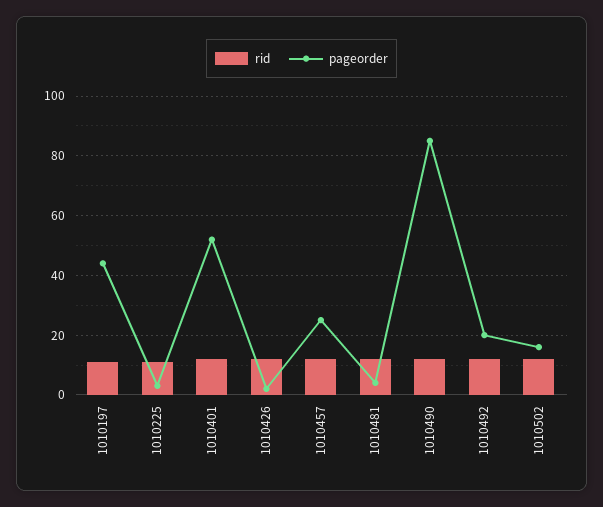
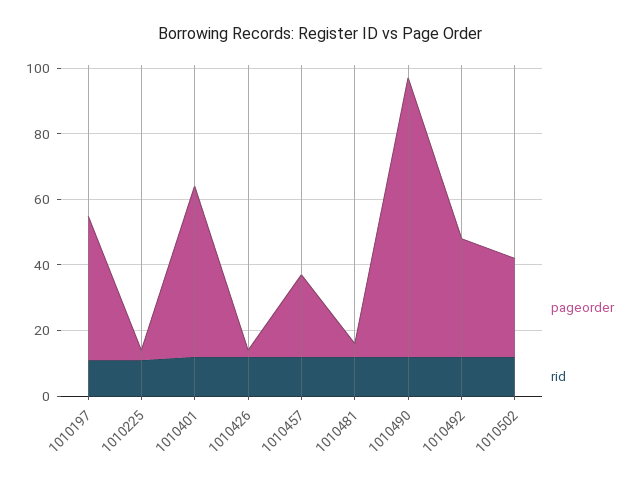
pageorder, 1010492: 20 -> 35
pageorder, 1010502: 15 -> 30

